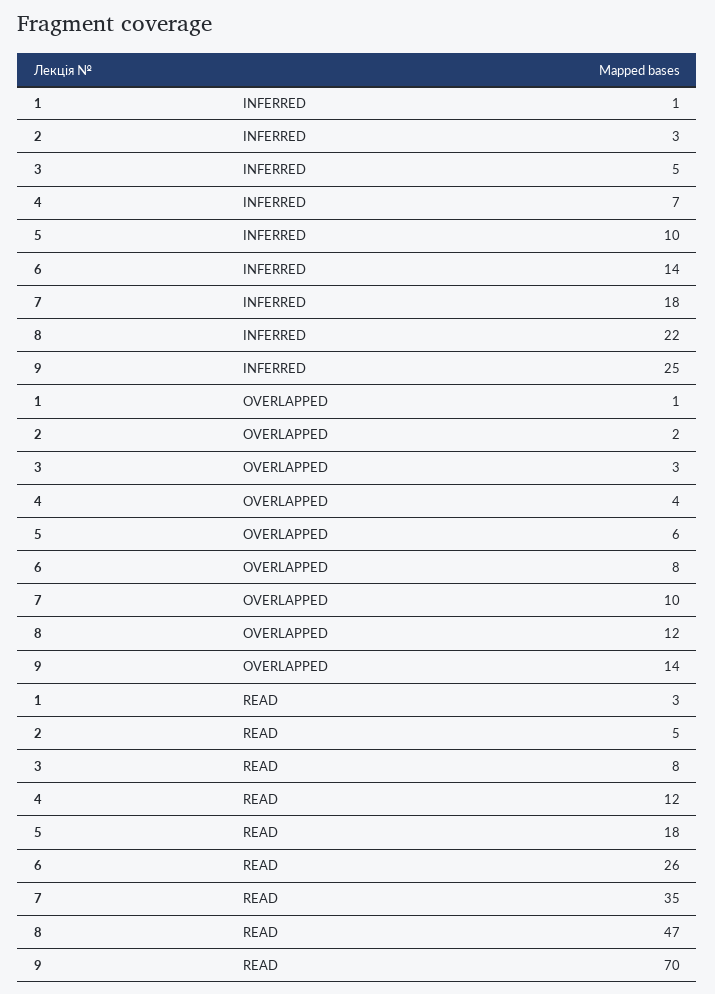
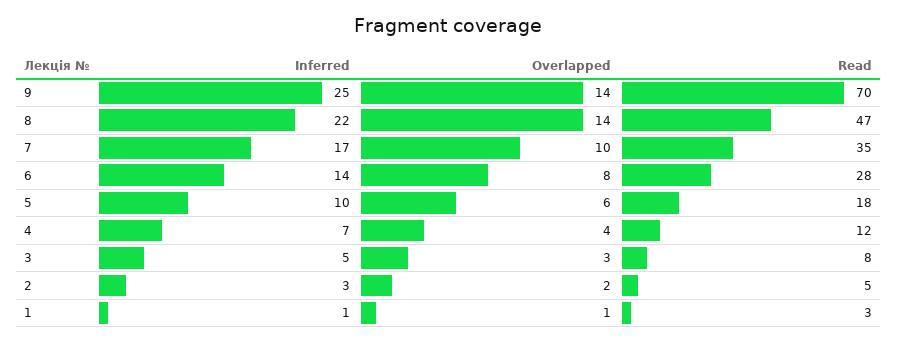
7, INFERRED: 18 -> 17
8, OVERLAPPED: 12 -> 14
6, READ: 26 -> 28

